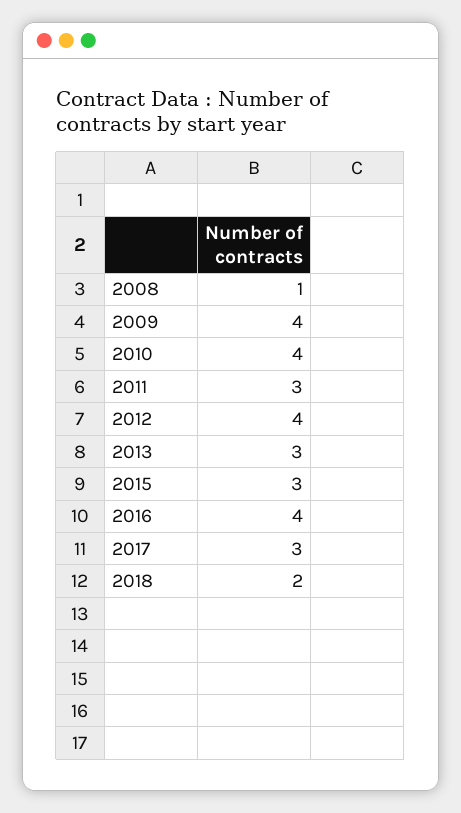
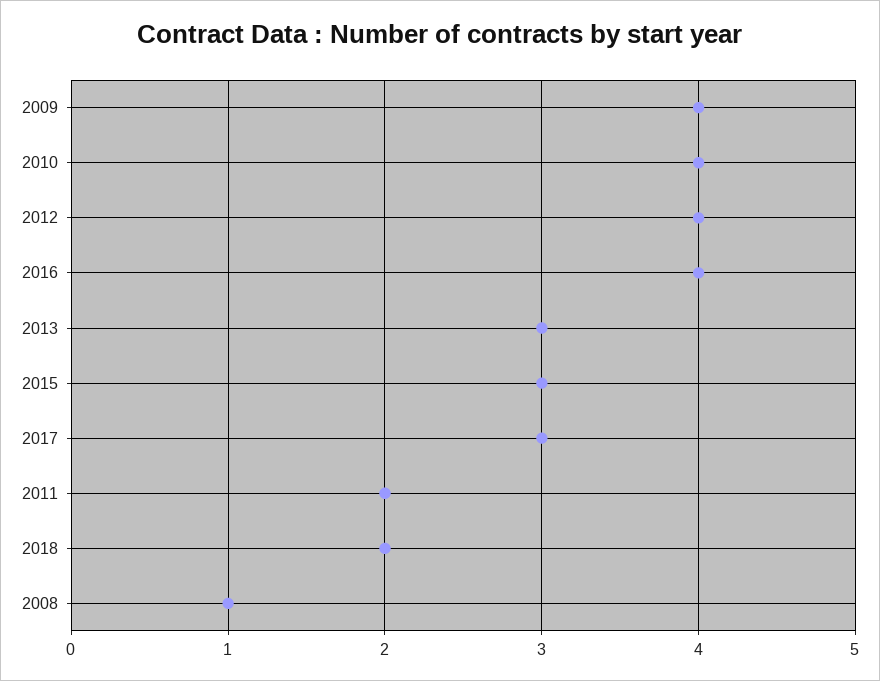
2011: 3 -> 2

